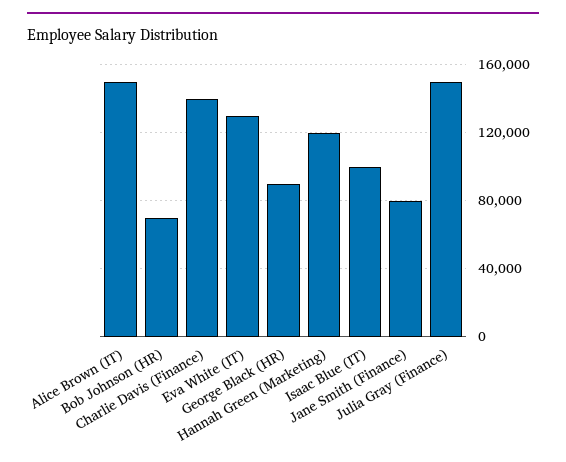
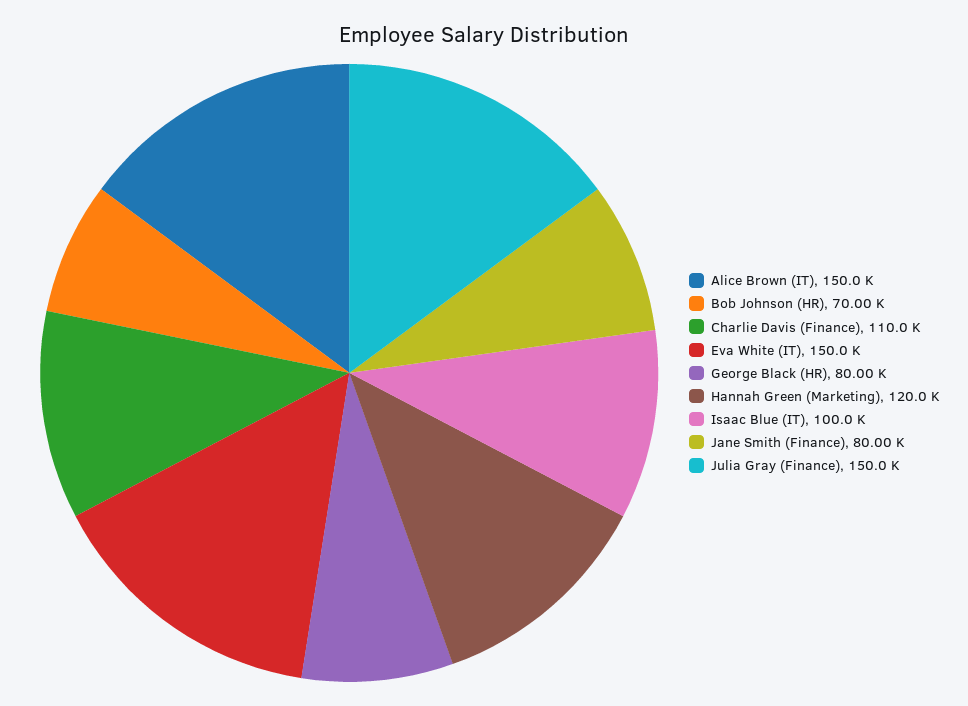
Charlie Davis (Finance): 140000 -> 110000
Eva White (IT): 130000 -> 150000
George Black (HR): 90000 -> 80000

